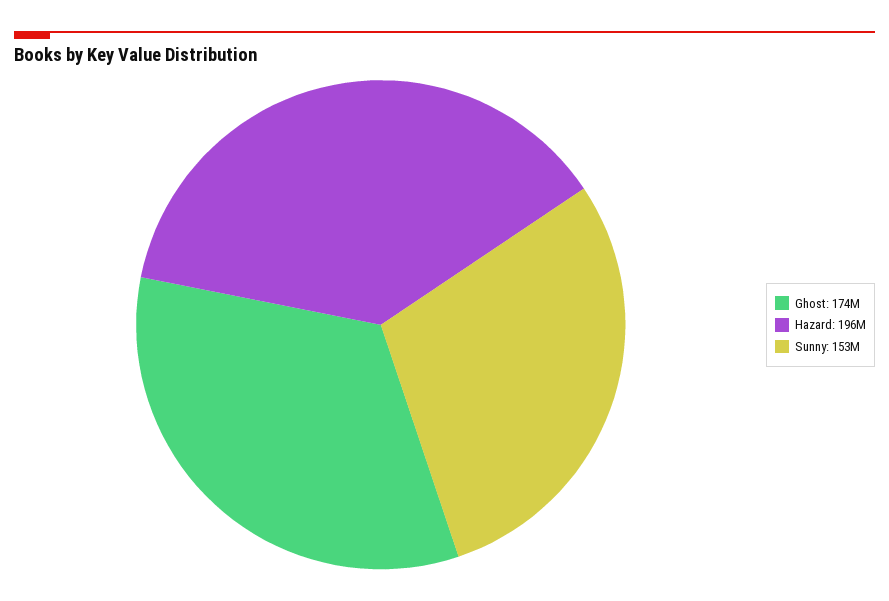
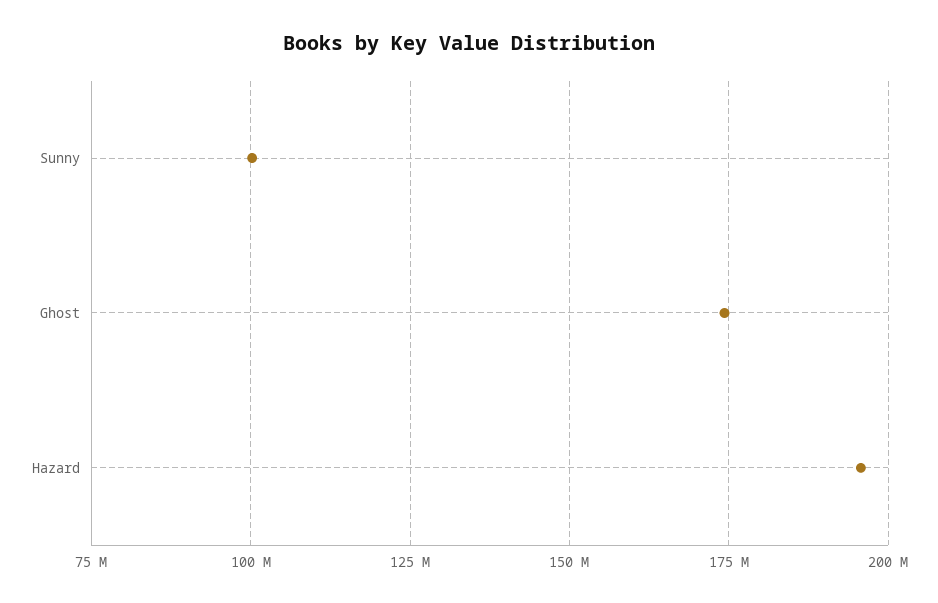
Sunny: 153000000 -> 100000000

